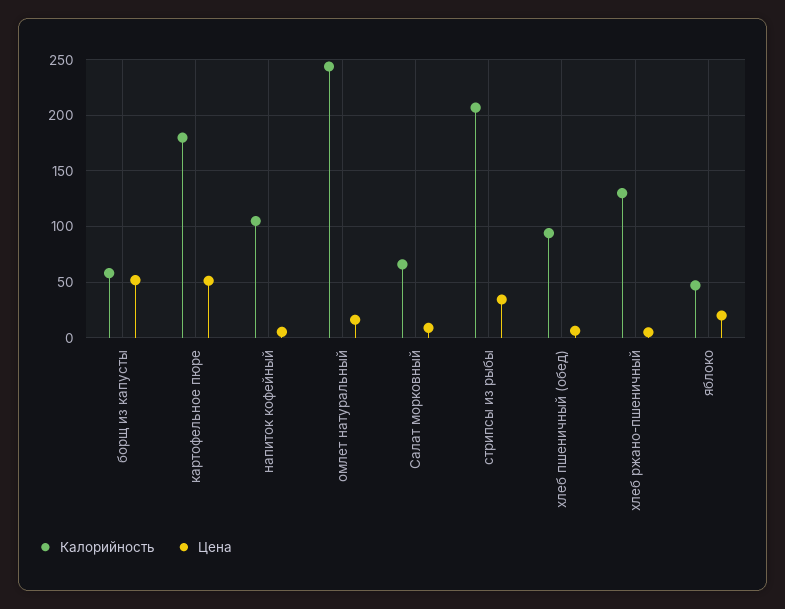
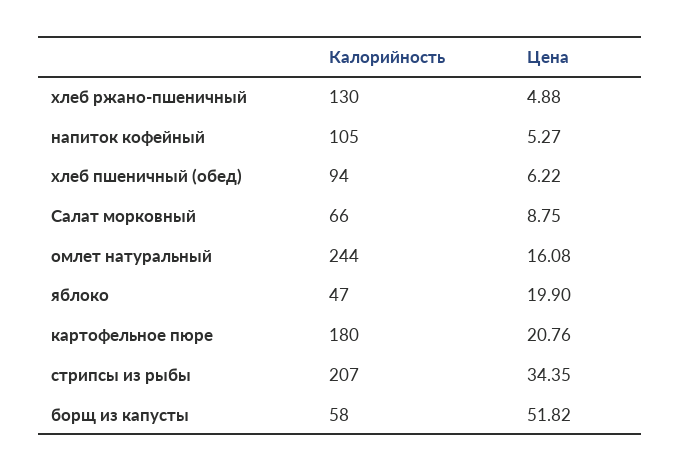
Цена, картофельное пюре: 50 -> 20.76

